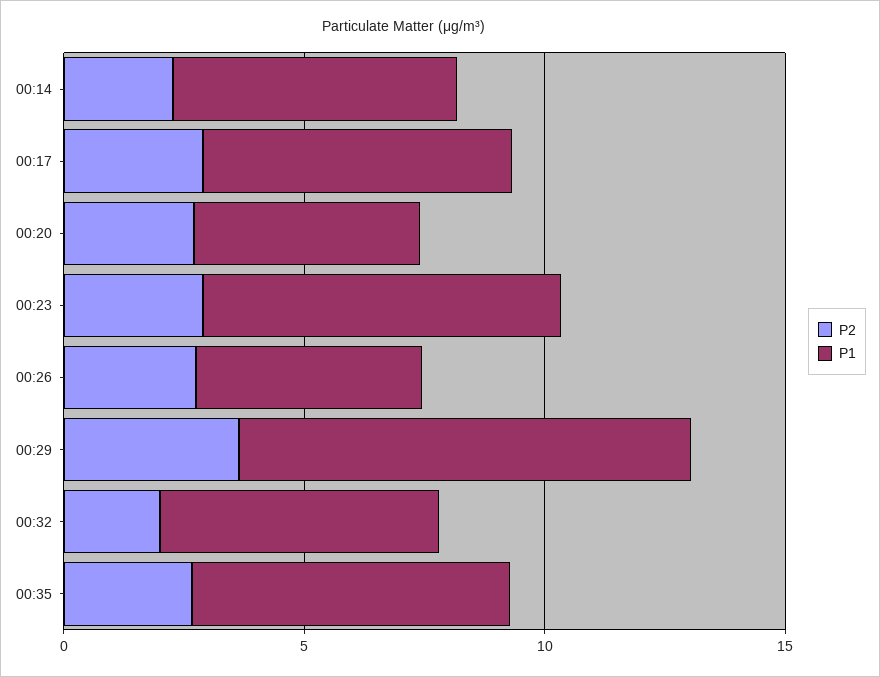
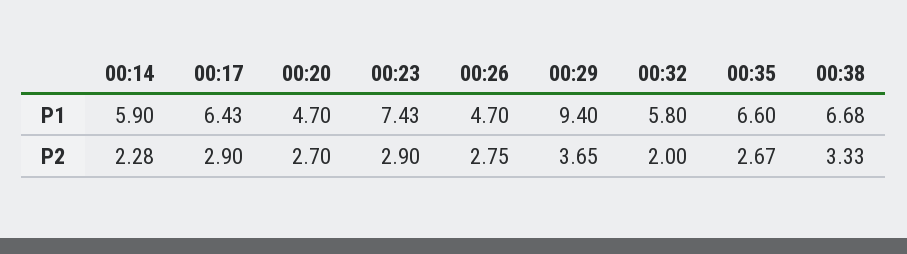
P1, 00:38: none -> 6.68
P2, 00:38: none -> 3.33

